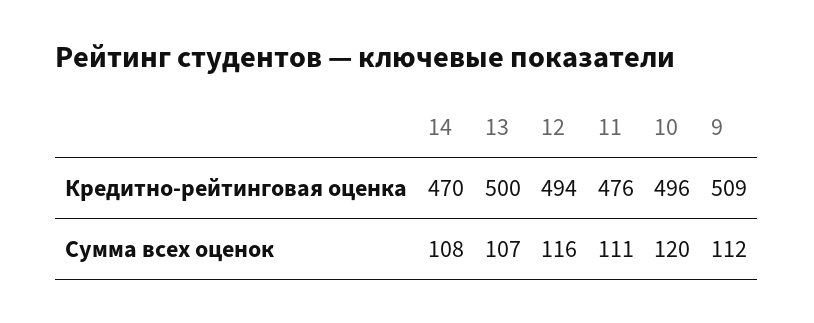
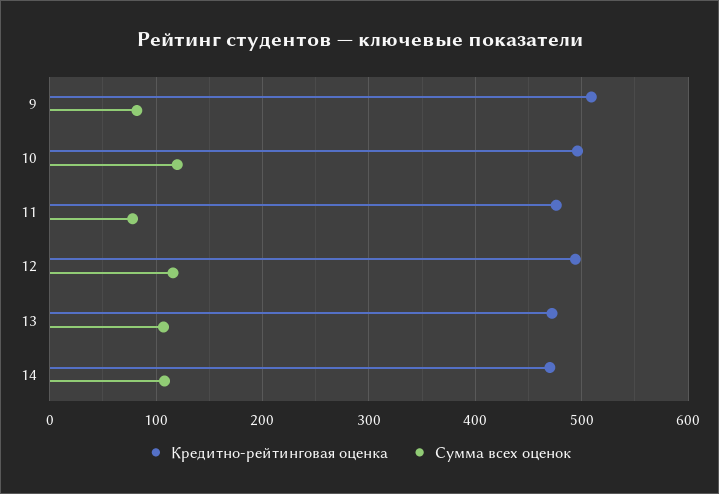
Кредитно-рейтинговая оценка, 13: 500 -> 470
Сумма всех оценок, 11: 111 -> 80
Сумма всех оценок, 9: 112 -> 80

